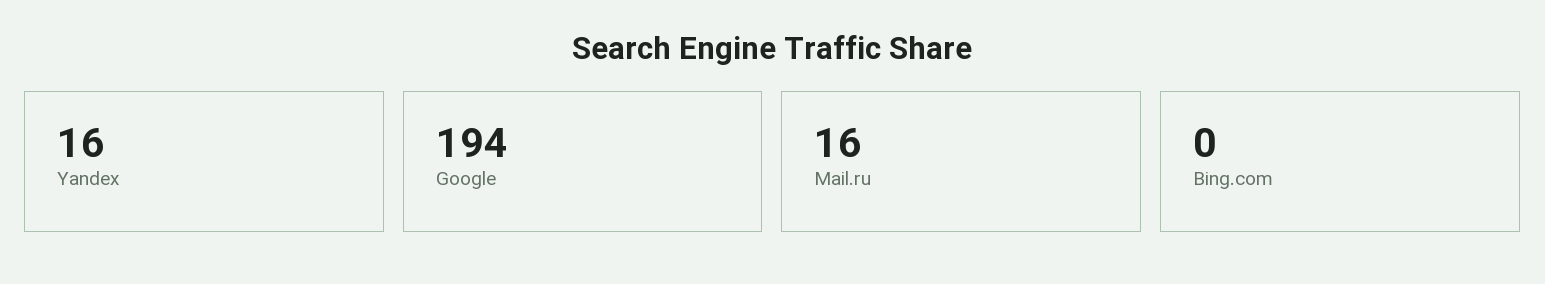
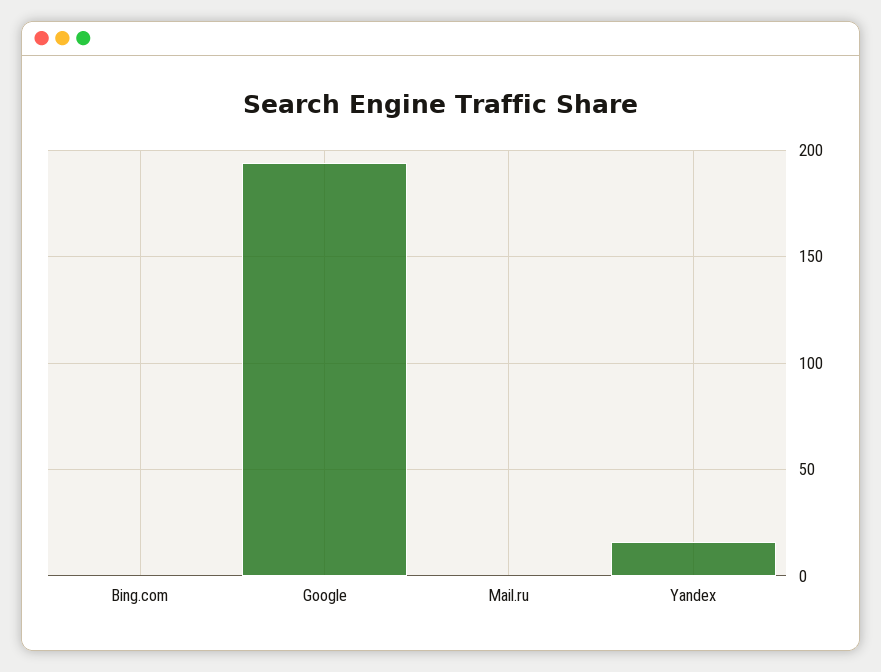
Mail.ru: 16 -> 0

